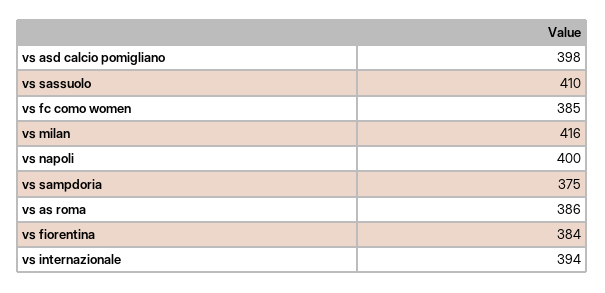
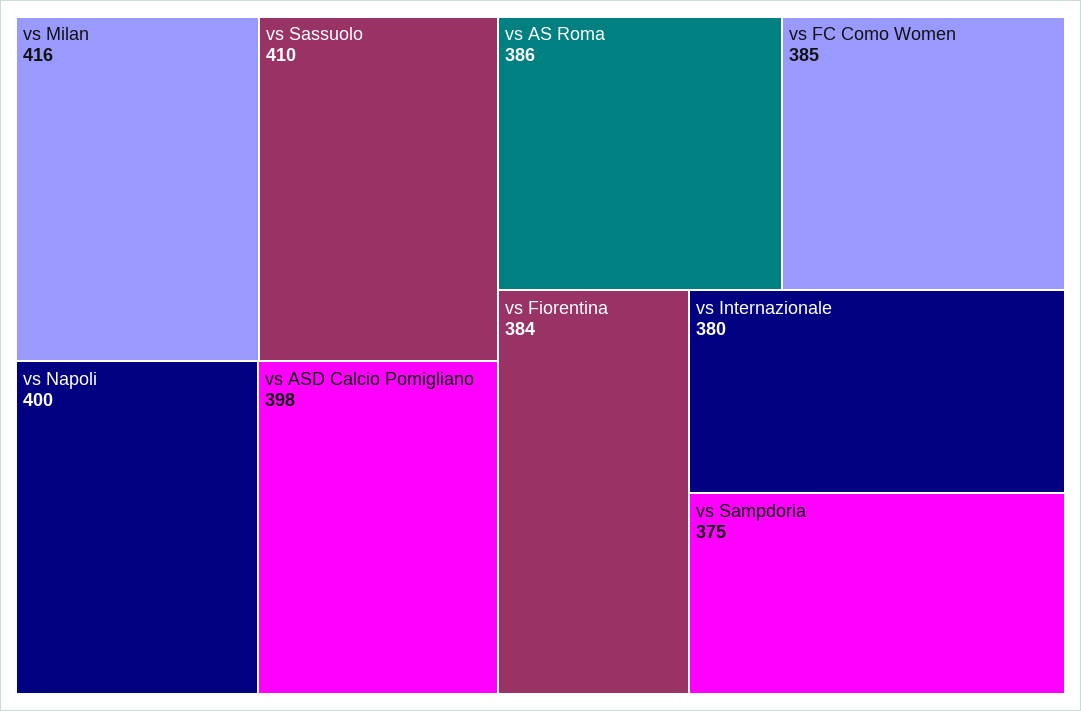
vs internazionale: 394 -> 380

